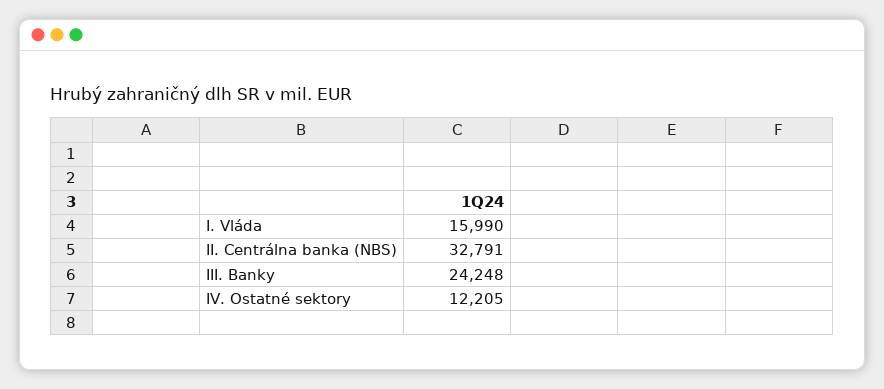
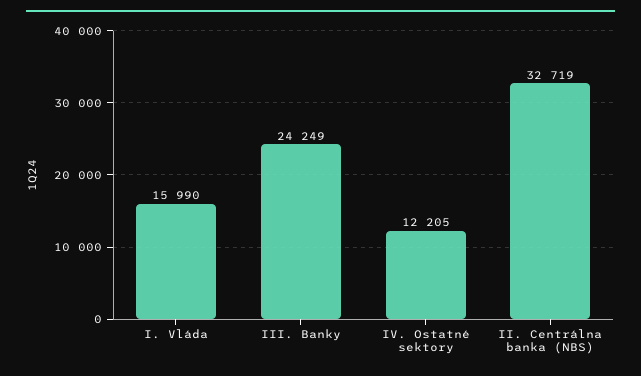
II. Centrálna banka (NBS): 32791 -> 32719
III. Banky: 24248 -> 24249

